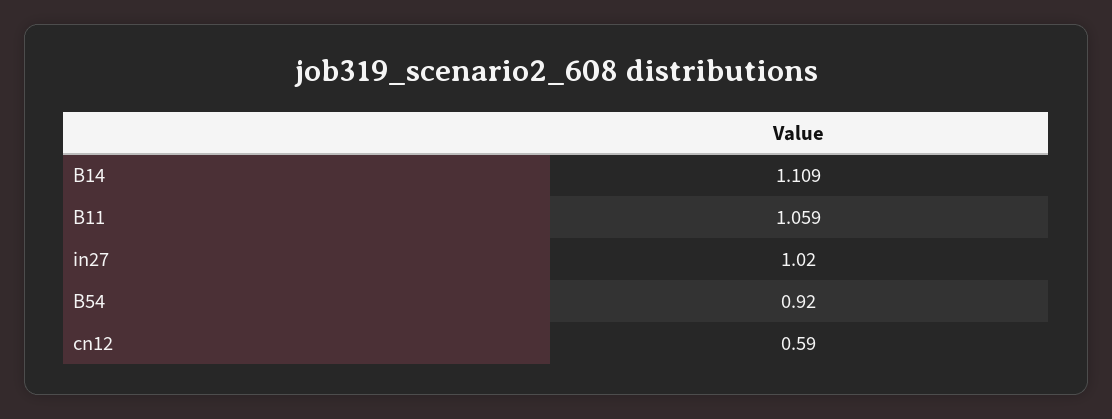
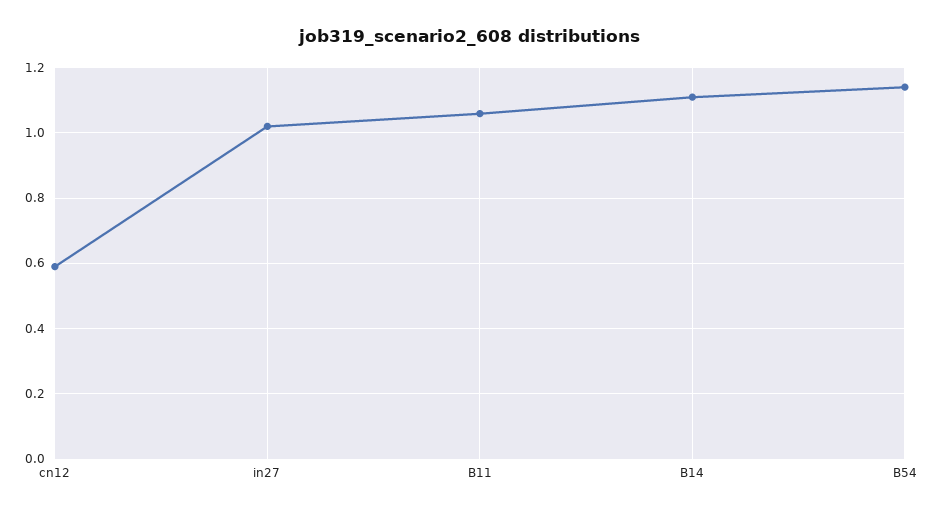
B54: 0.92 -> 1.14

